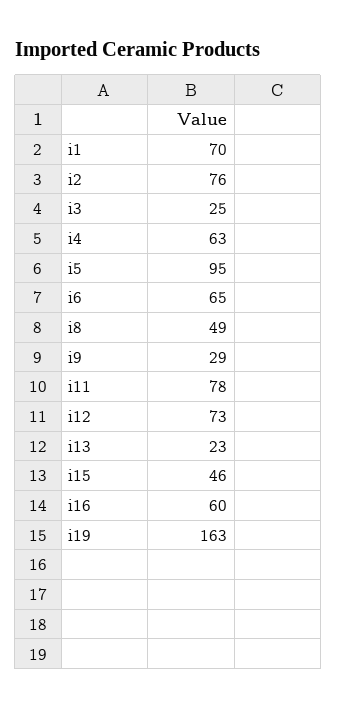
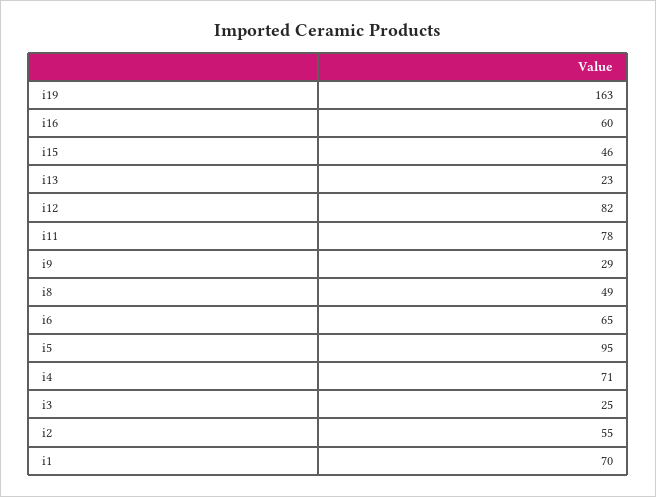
i2: 76 -> 55
i4: 63 -> 71
i12: 73 -> 82

